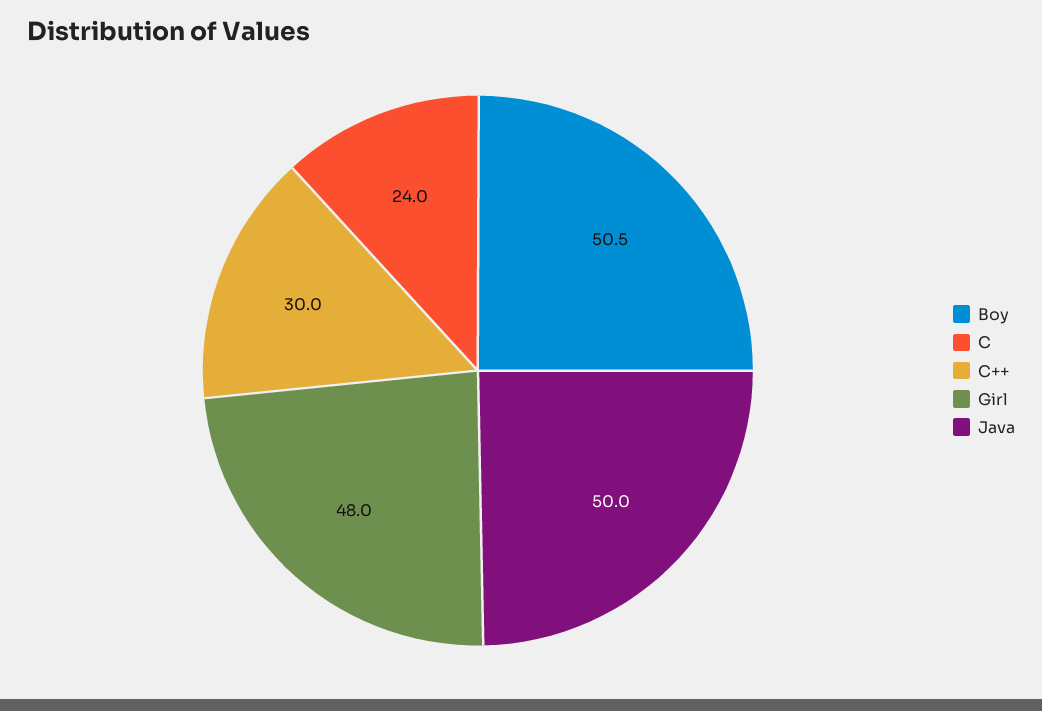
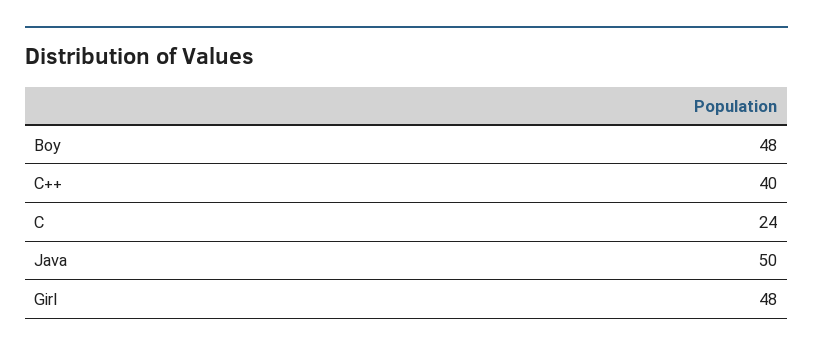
Boy: 50.5 -> 48
C++: 30 -> 40

